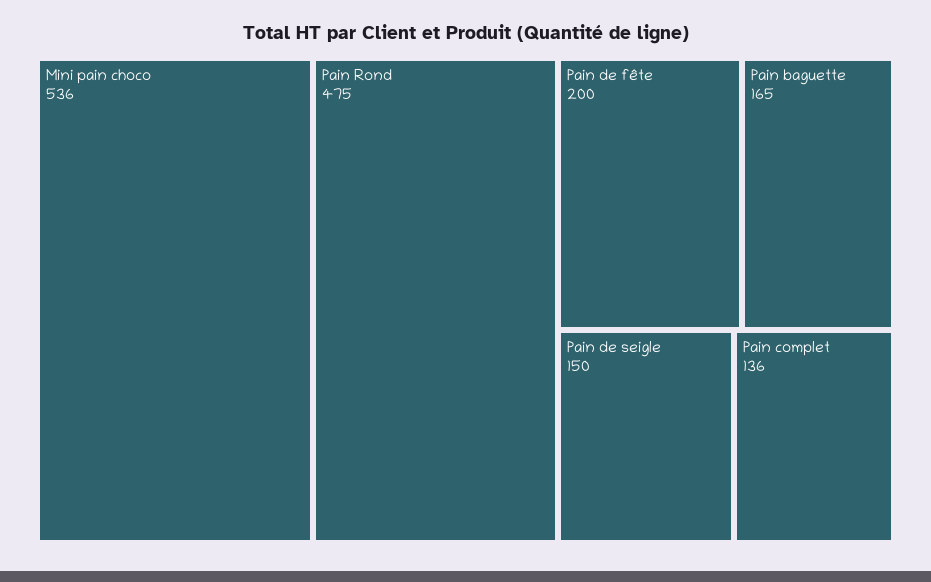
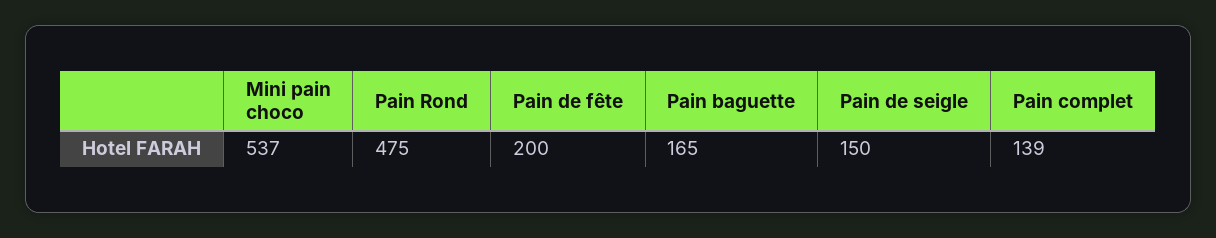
Mini pain choco: 536 -> 537
Pain complet: 136 -> 139

